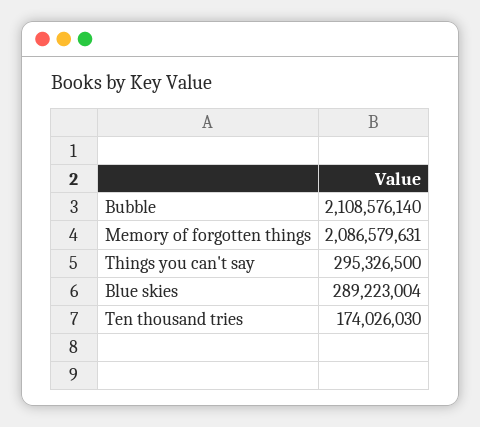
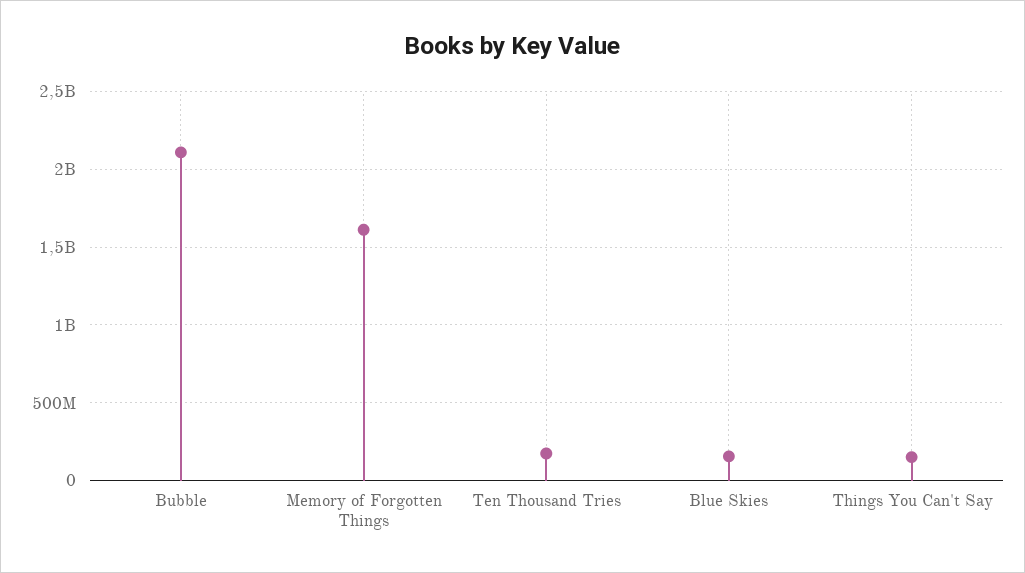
Memory of forgotten things: 2086579631 -> 1600000000
Things you can't say: 295326500 -> 150000000
Blue skies: 289223004 -> 150000000

